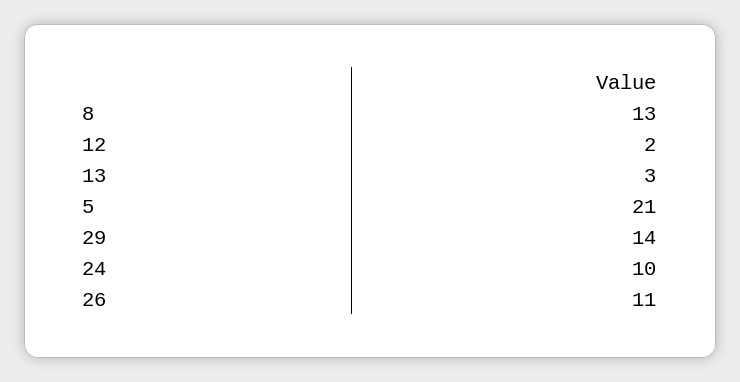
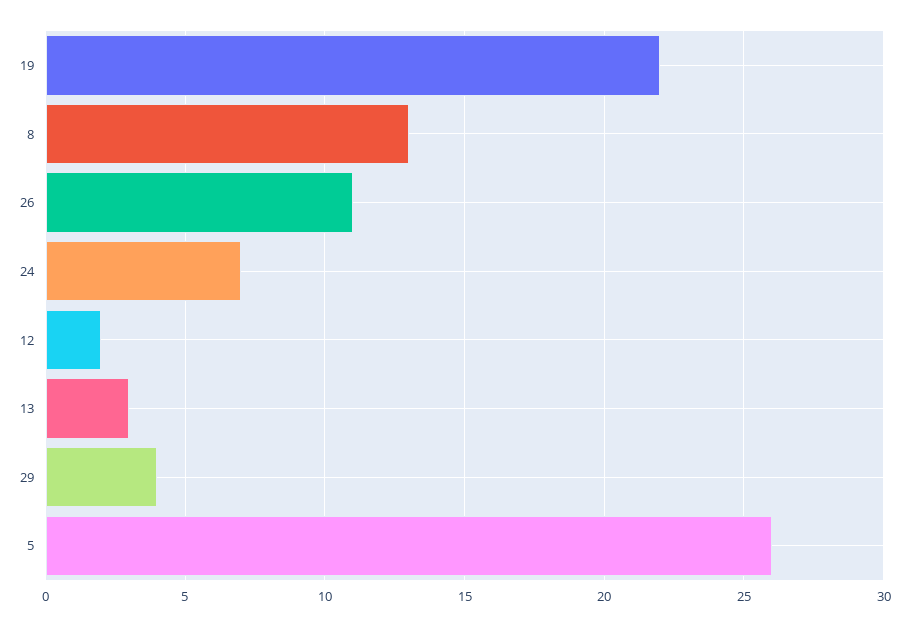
5: 21 -> 26
29: 14 -> 4
24: 10 -> 7
19: none -> 22

